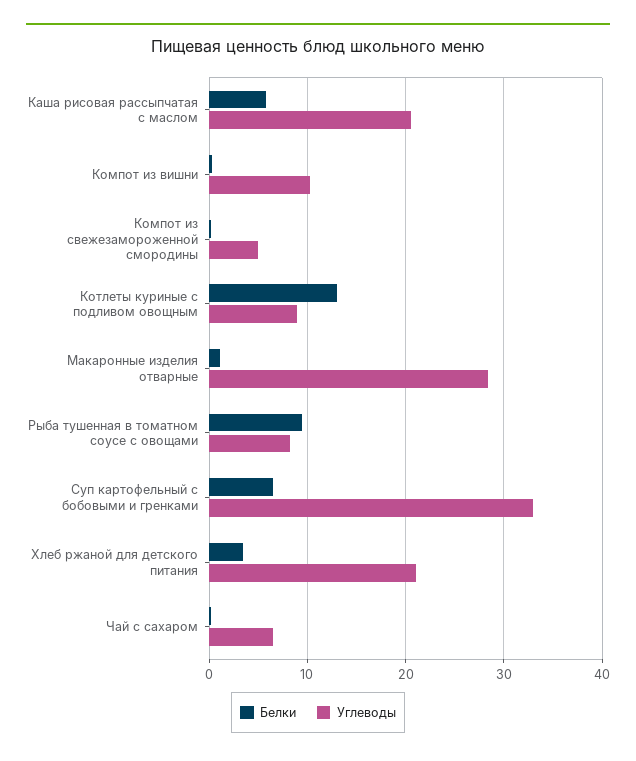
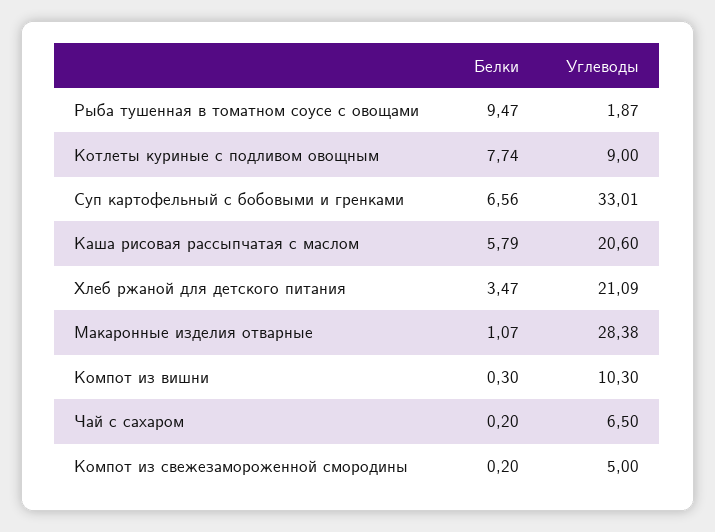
Белки, Котлеты куриные с подливом овощным: 13 -> 7.74
Углеводы, Рыба тушенная в томатном соусе с овощами: 8 -> 1.87

